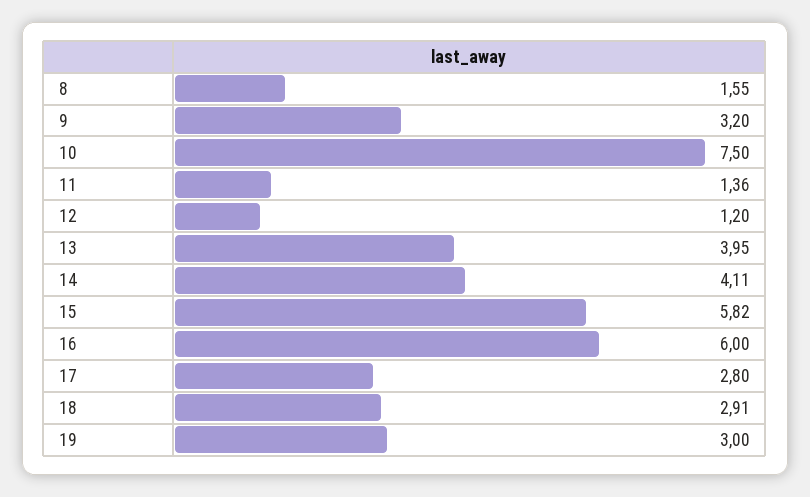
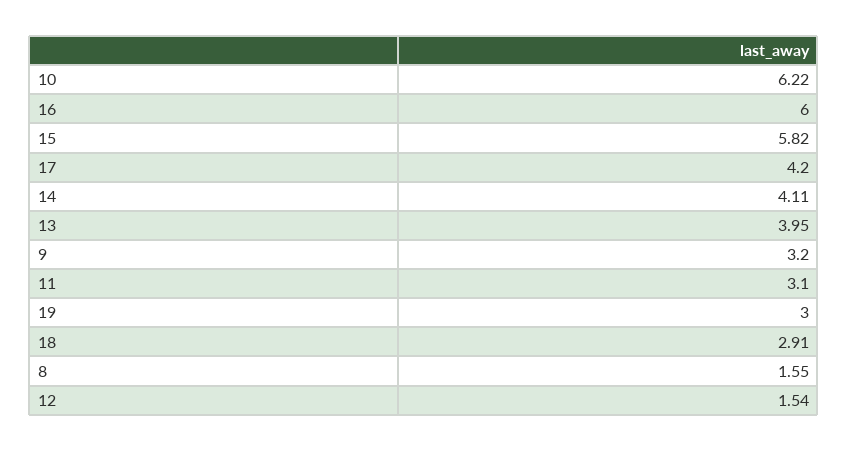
10: 7.5 -> 6.22
11: 1.36 -> 3.1
12: 1.2 -> 1.54
17: 2.8 -> 4.2

